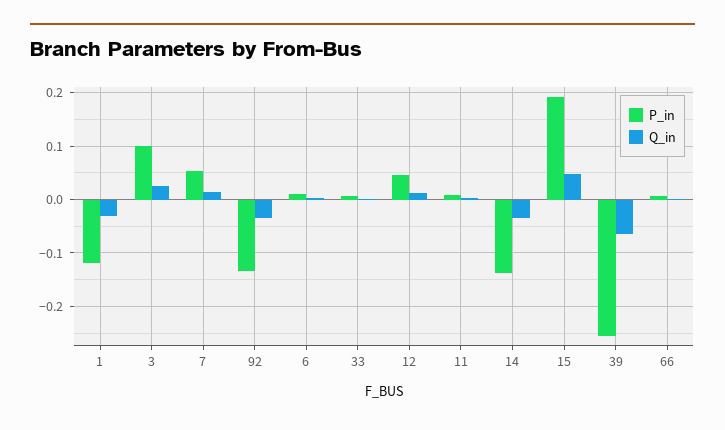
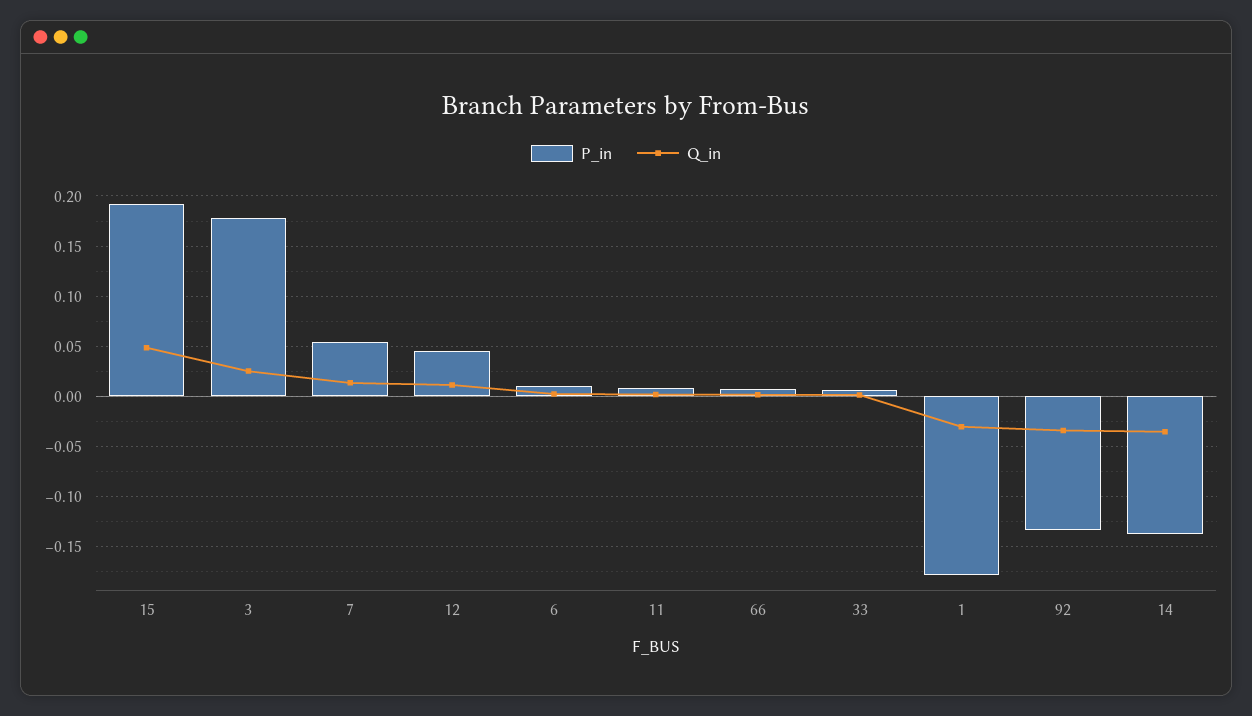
P_in, 1: -0.12 -> -0.18
P_in, 3: 0.1 -> 0.18
P_in, 39: -0.26 -> none
Q_in, 39: -0.06 -> none

